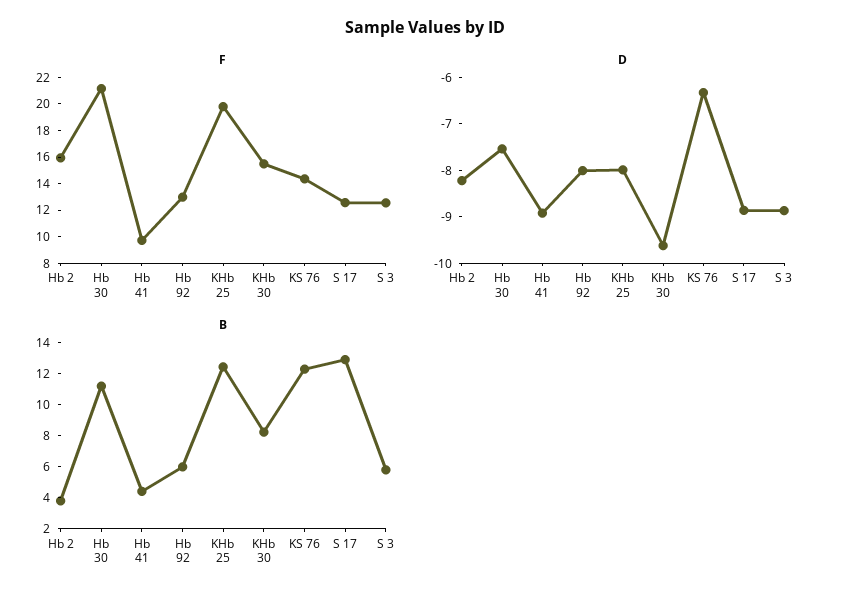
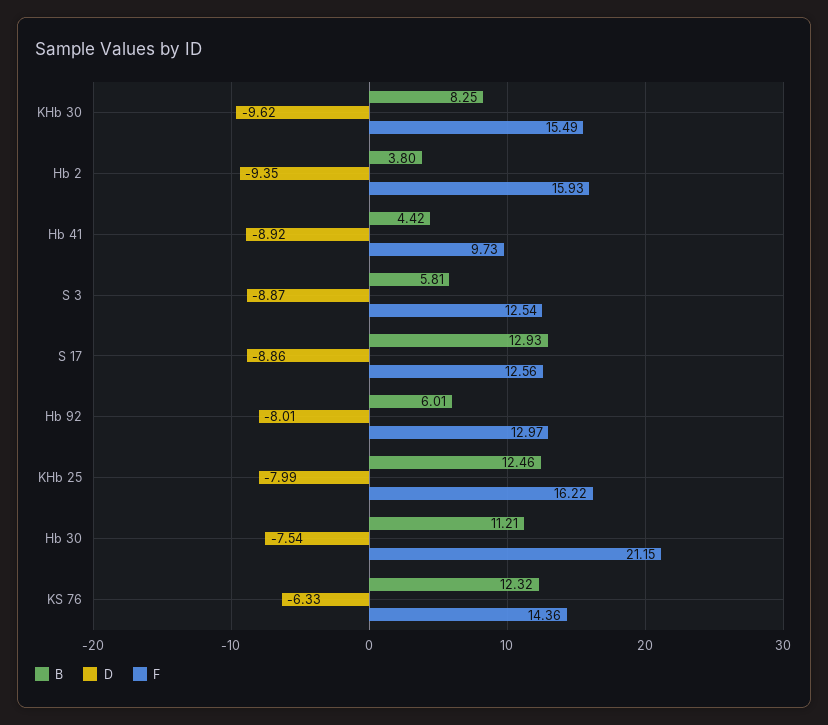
F, KHb 25: 20 -> 16.22
D, Hb 2: -8.2 -> -9.35

